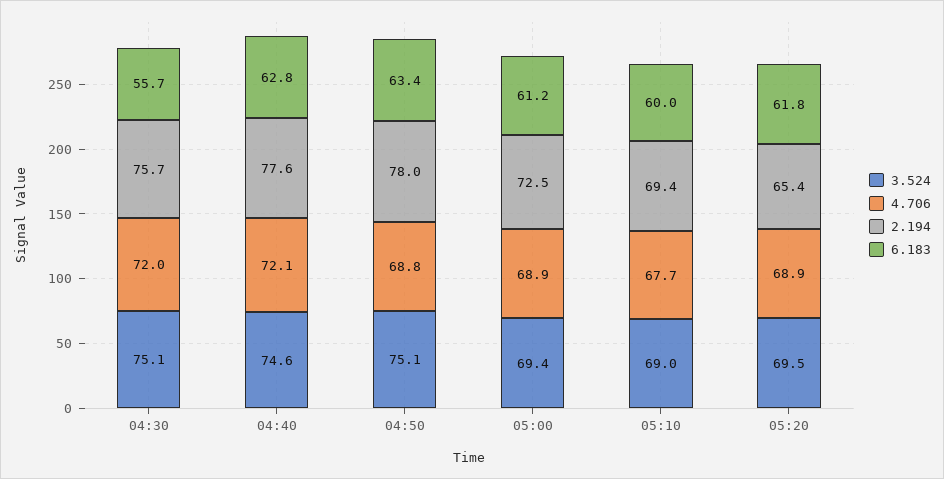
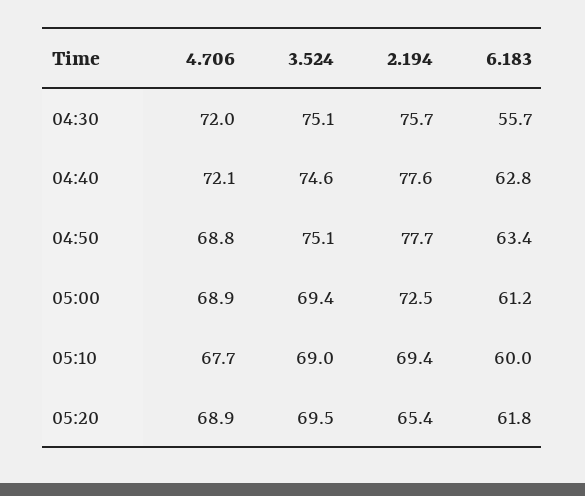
2.194, 04:50: 78 -> 77.7

